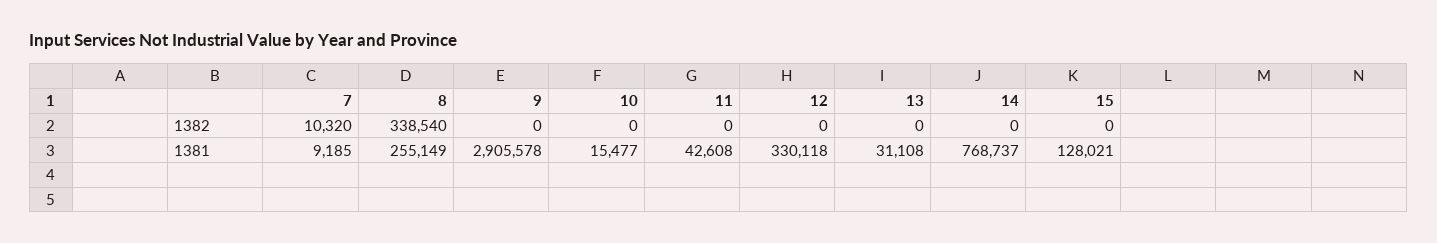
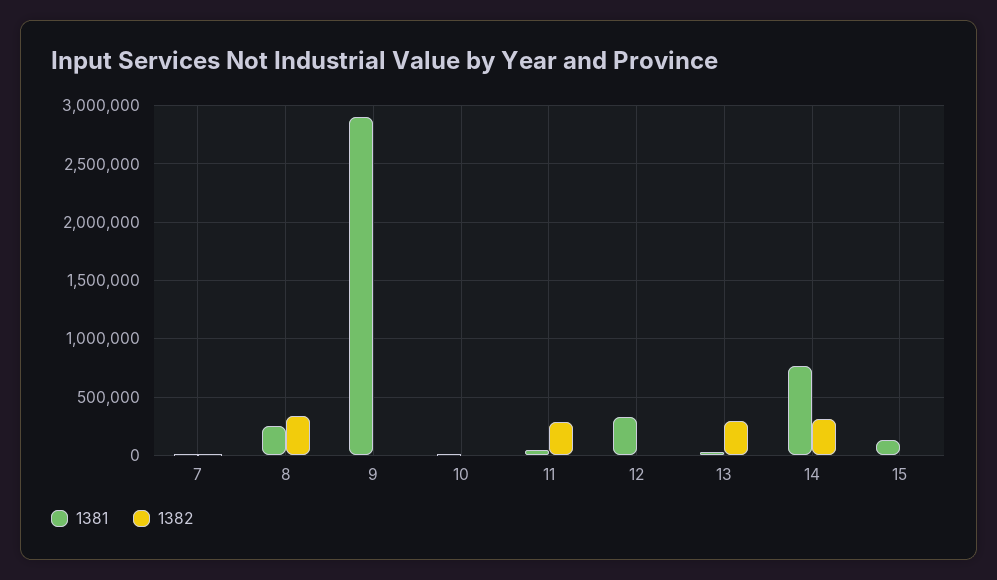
1382, 11: 0 -> 300000
1382, 13: 0 -> 300000
1382, 14: 0 -> 300000

